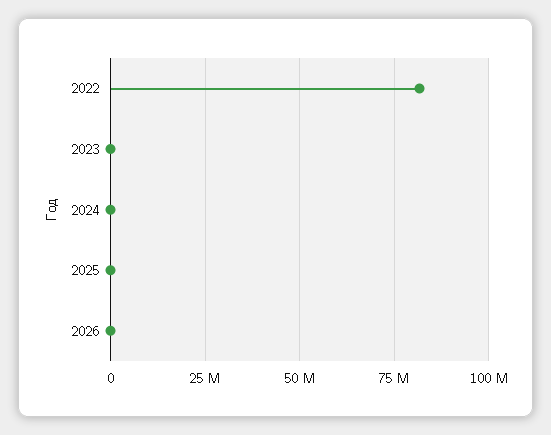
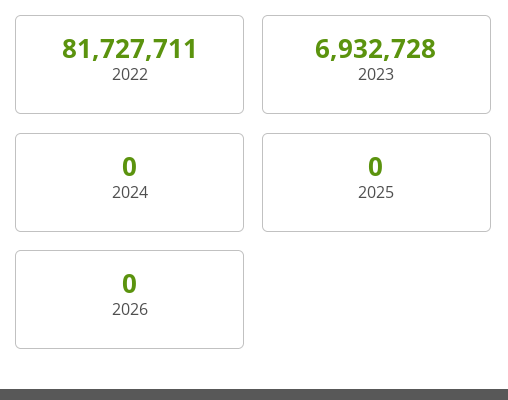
2023: 0 -> 6932728

